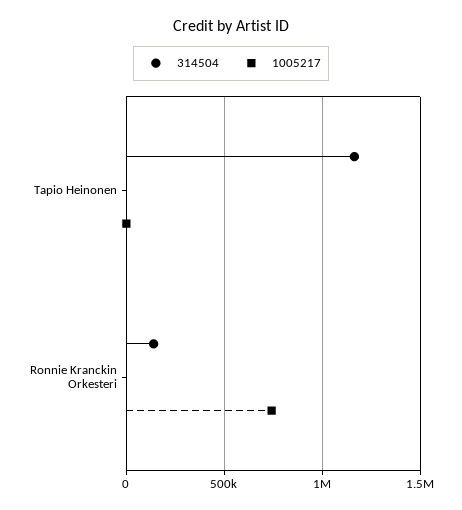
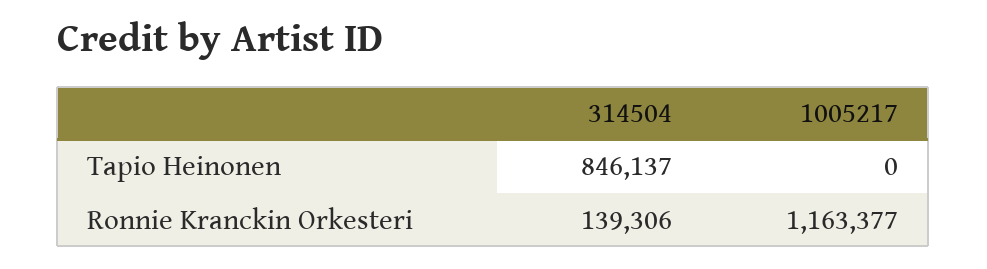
314504, Tapio Heinonen: 1150000 -> 846137
1005217, Ronnie Kranckin Orkesteri: 750000 -> 1163377

